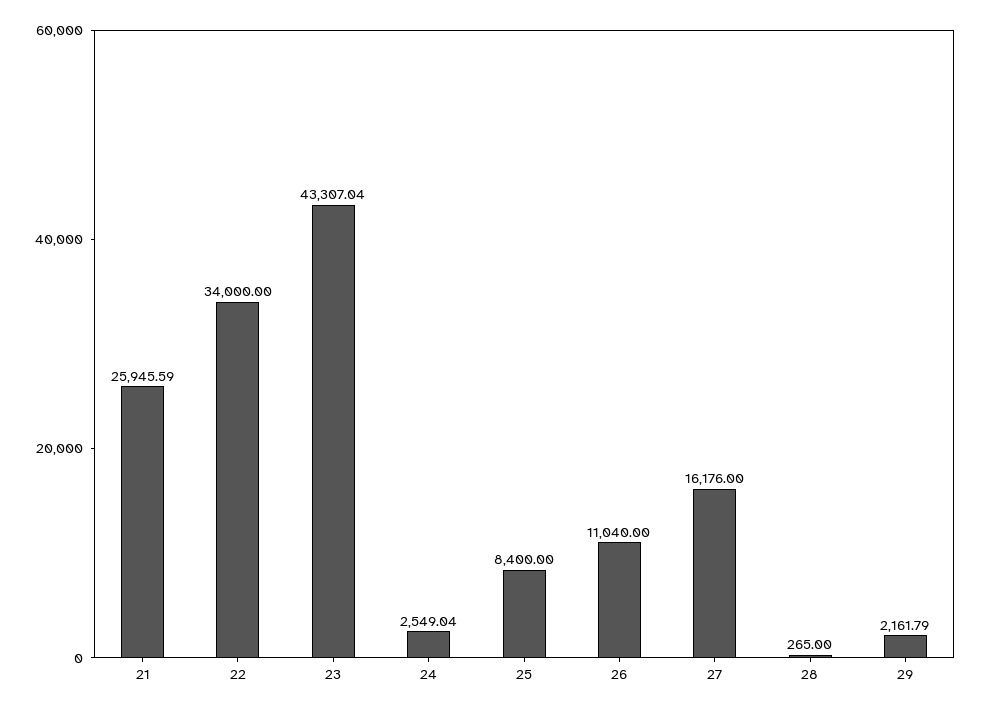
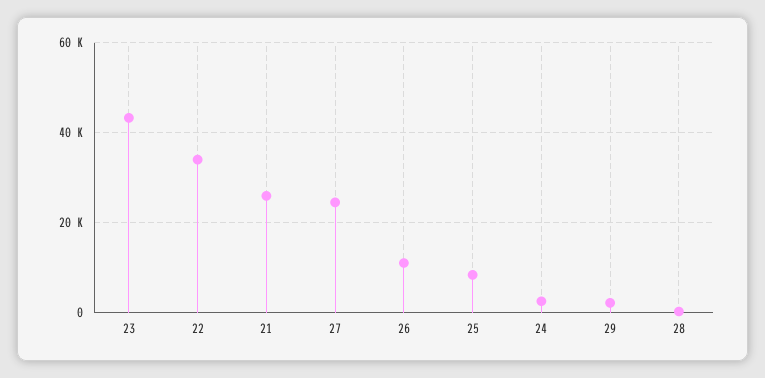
27: 16176 -> 24000

